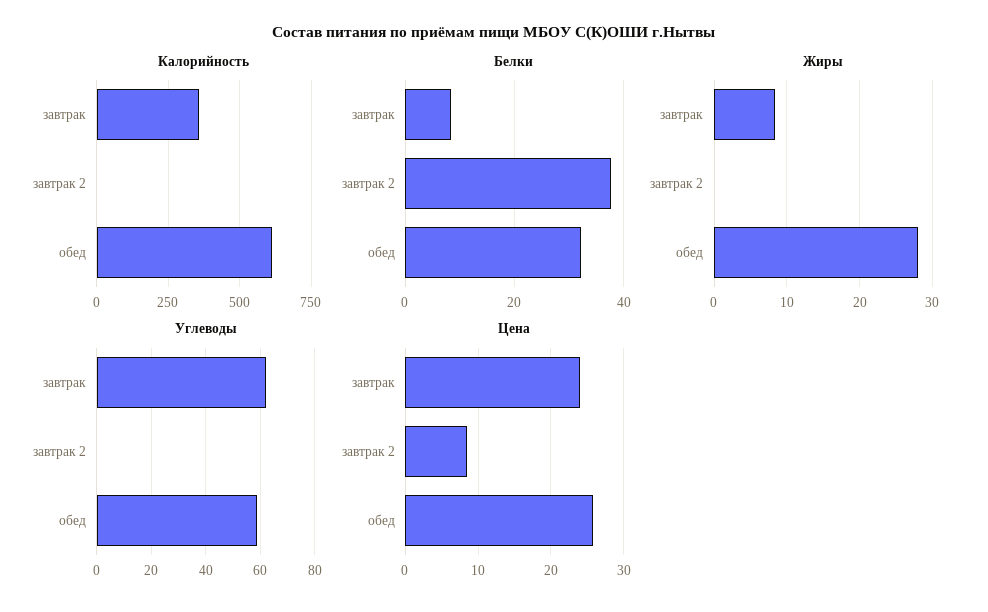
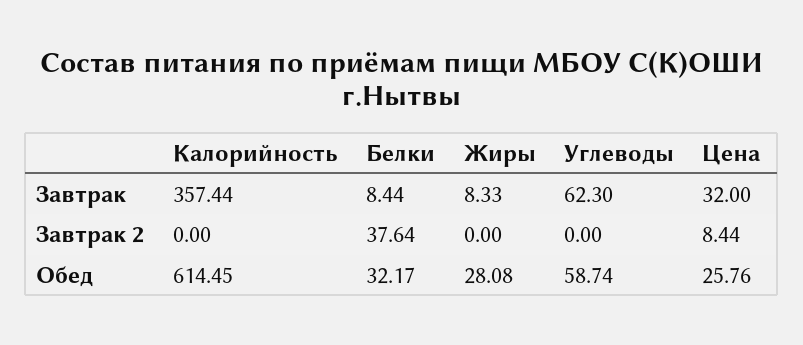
Цена, завтрак: 24 -> 32

